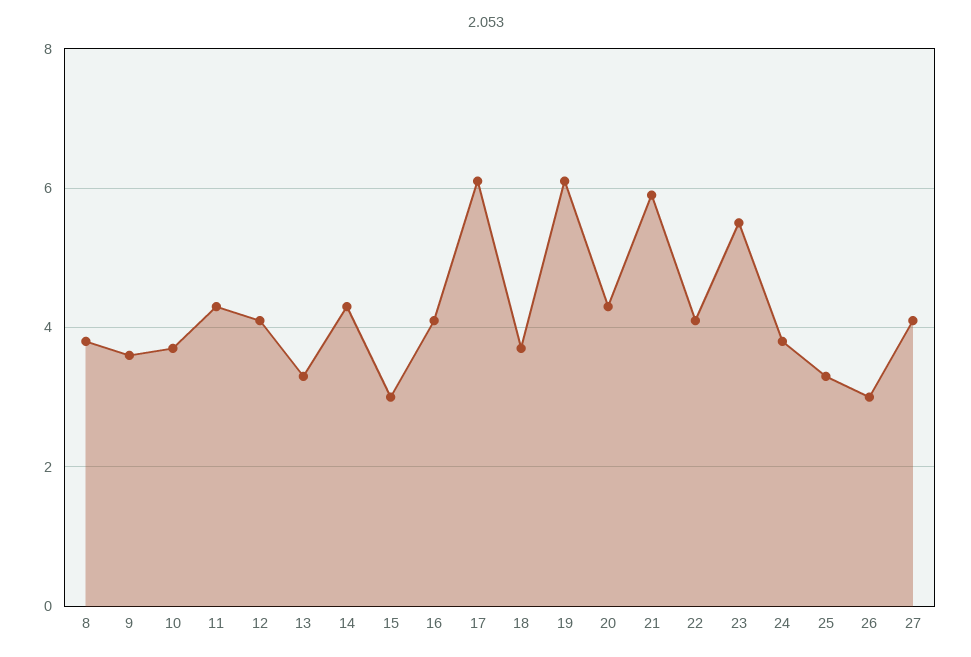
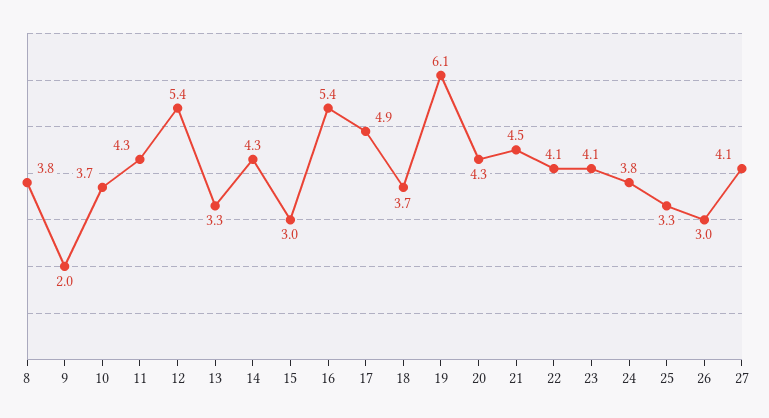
9: 3.5 -> 2
12: 4 -> 5.4
16: 4 -> 5.4
17: 6 -> 4.9
21: 6 -> 4.5
23: 5.5 -> 4.1

